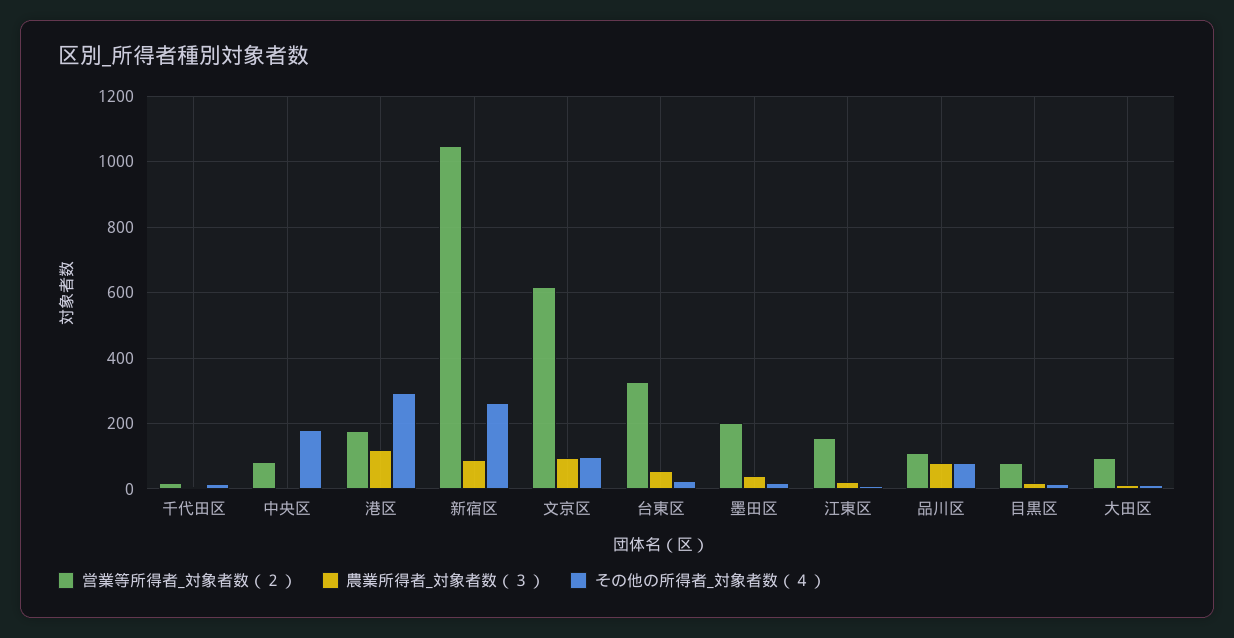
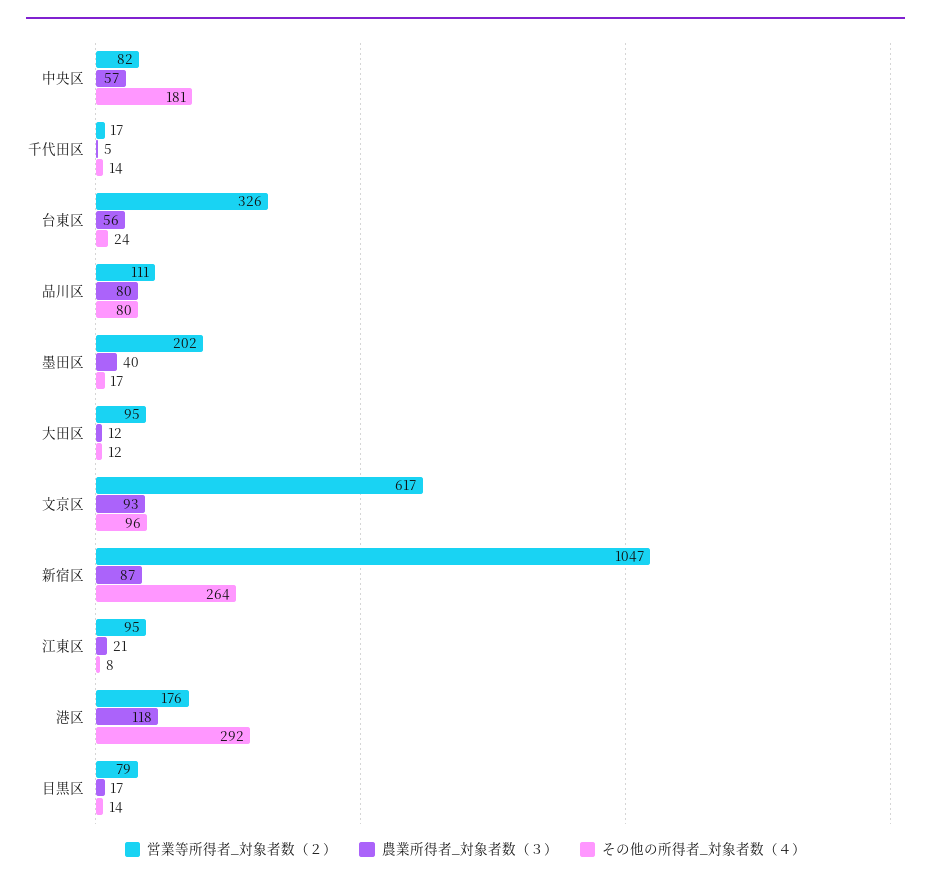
農業所得者_対象者数（３）, 中央区: 0 -> 57
営業等所得者_対象者数（２）, 江東区: 160 -> 95

